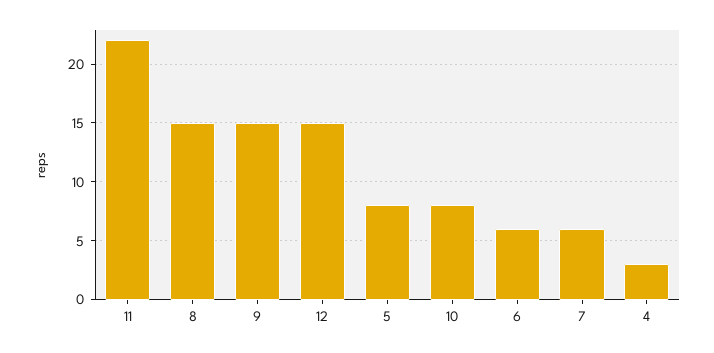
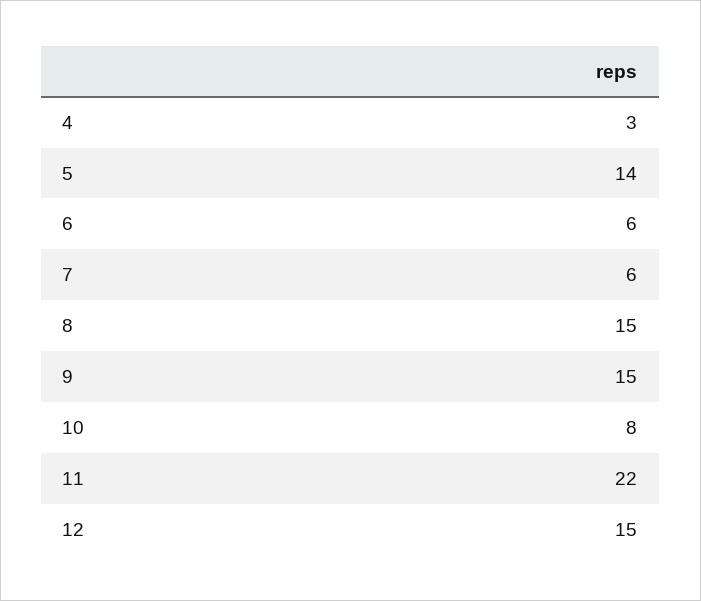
5: 8 -> 14

